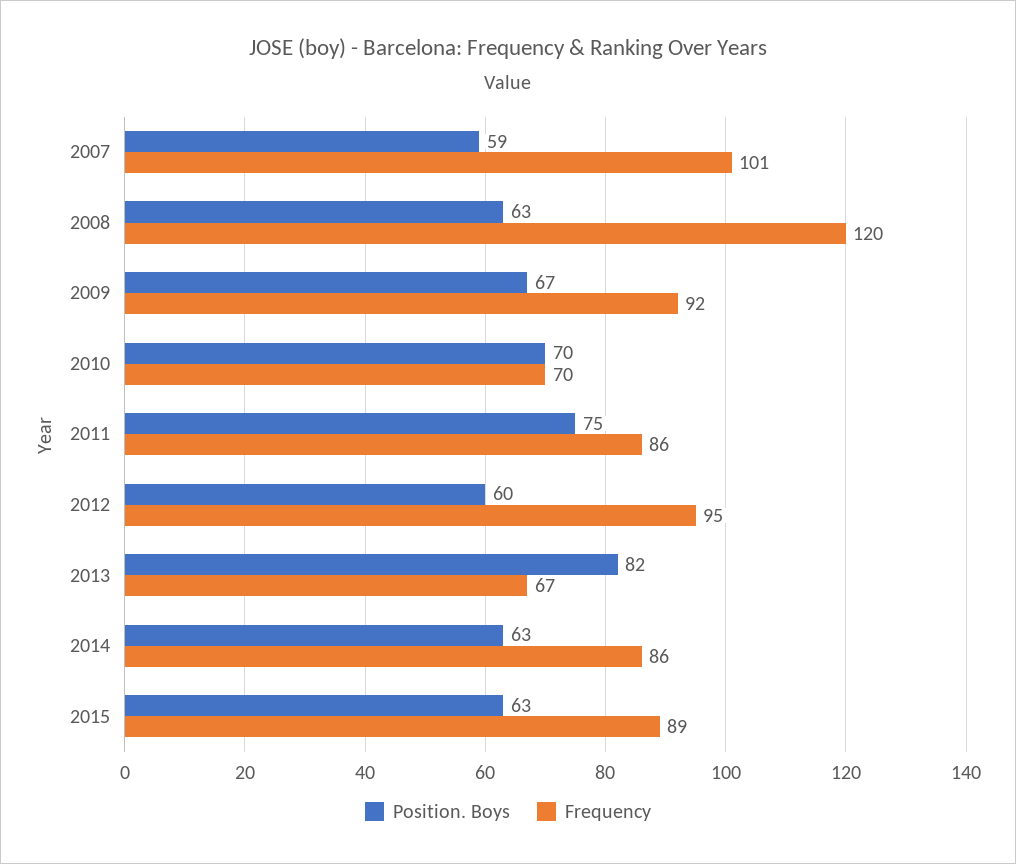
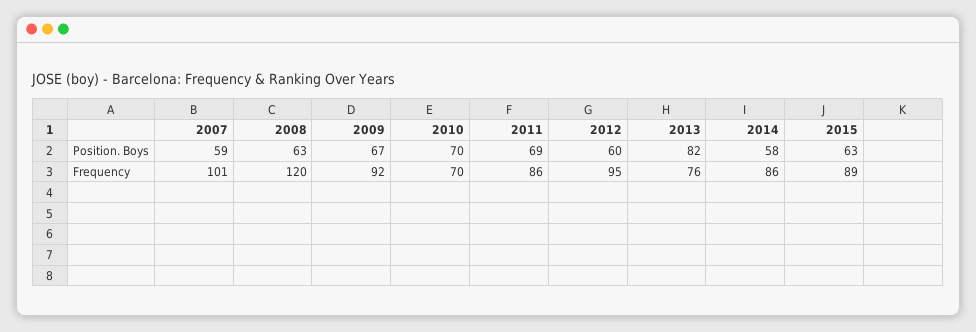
Position. Boys, 2011: 75 -> 69
Frequency, 2013: 67 -> 76
Position. Boys, 2014: 63 -> 58

